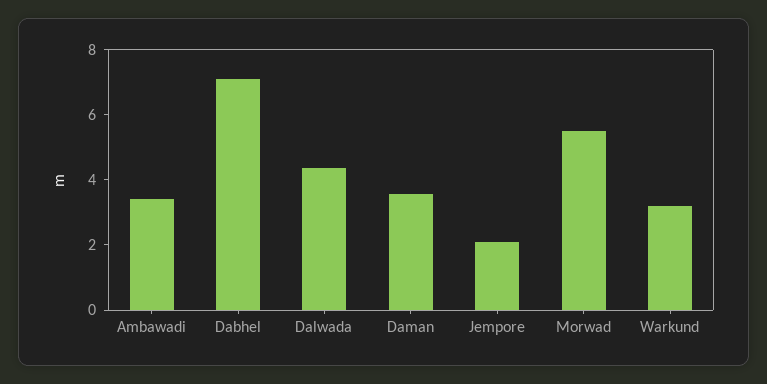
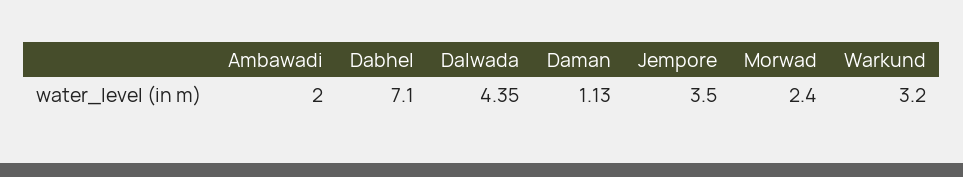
Ambawadi: 3.5 -> 2
Daman: 3.5 -> 1.13
Jempore: 2 -> 3.5
Morwad: 5.5 -> 2.4

